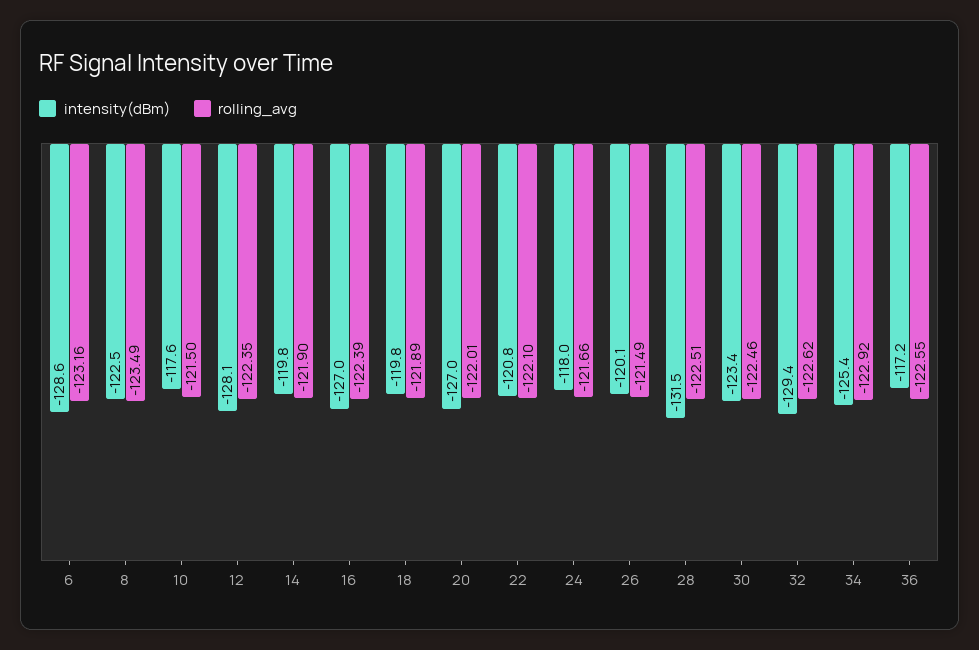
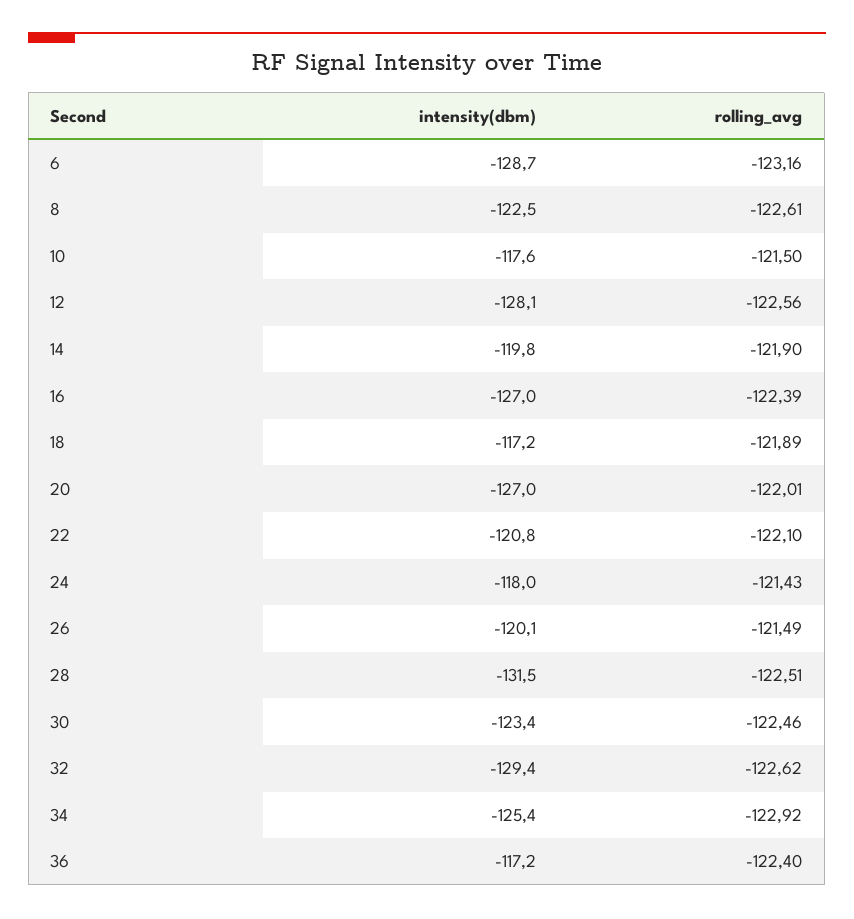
intensity(dBm), 6: -128.6 -> -128.7
rolling_avg, 8: -123.49 -> -122.61
rolling_avg, 12: -122.35 -> -122.56
intensity(dBm), 18: -119.8 -> -117.2
rolling_avg, 24: -121.66 -> -121.43
rolling_avg, 36: -122.55 -> -122.4

